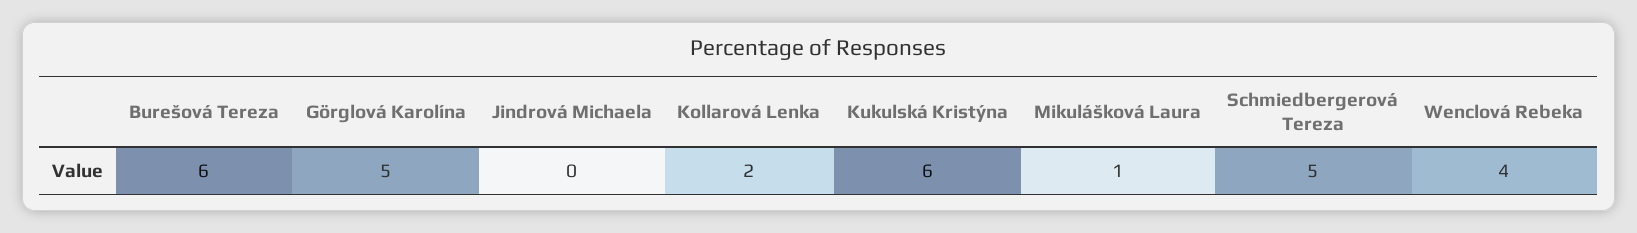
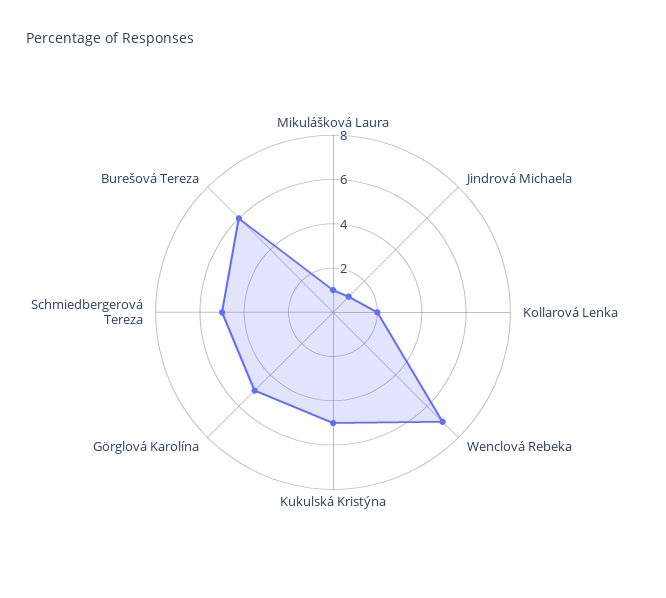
Jindrová Michaela: 0 -> 1
Kukulská Kristýna: 6 -> 5
Wenclová Rebeka: 4 -> 7

